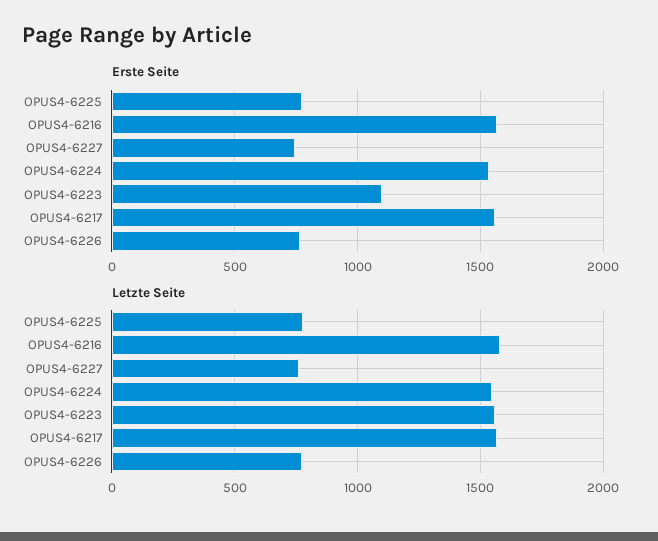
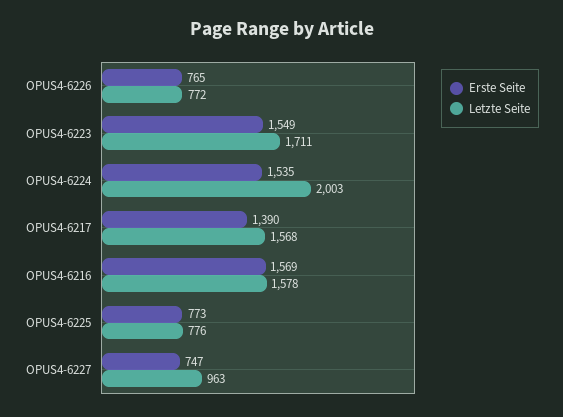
Erste Seite, OPUS4-6223: 1100 -> 1549
Erste Seite, OPUS4-6217: 1550 -> 1390
Letzte Seite, OPUS4-6227: 750 -> 963
Letzte Seite, OPUS4-6224: 1550 -> 2003
Letzte Seite, OPUS4-6223: 1550 -> 1711

